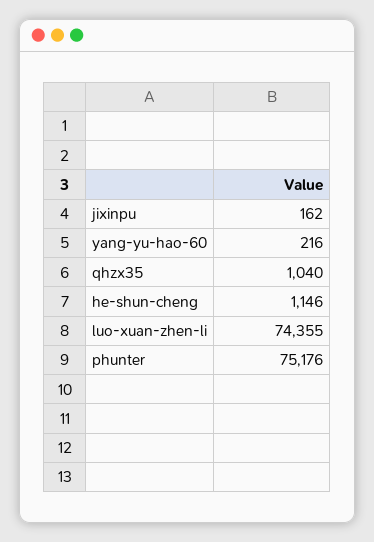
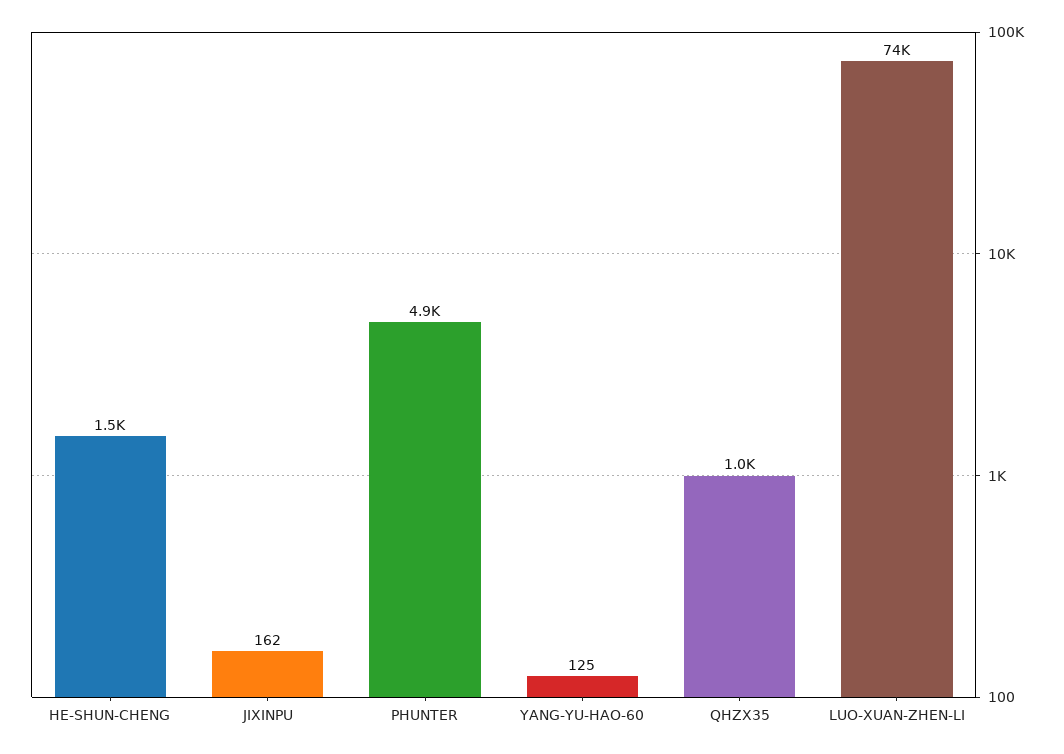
yang-yu-hao-60: 216 -> 125
he-shun-cheng: 1146 -> 1500
phunter: 75176 -> 4900

